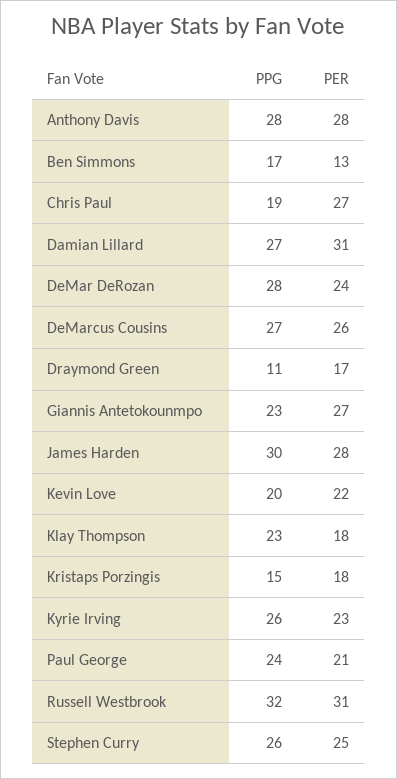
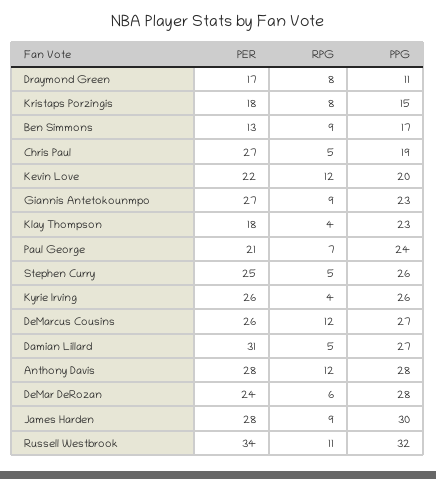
PER, Kyrie Irving: 23 -> 26
PER, Russell Westbrook: 31 -> 34
RPG, Draymond Green: none -> 8
RPG, Kristaps Porzingis: none -> 8
RPG, Ben Simmons: none -> 9
RPG, Chris Paul: none -> 5
RPG, Kevin Love: none -> 12
RPG, Giannis Antetokounmpo: none -> 9
RPG, Klay Thompson: none -> 4
RPG, Paul George: none -> 7
RPG, Stephen Curry: none -> 5
RPG, Kyrie Irving: none -> 4
RPG, DeMarcus Cousins: none -> 12
RPG, Damian Lillard: none -> 5
RPG, Anthony Davis: none -> 12
RPG, DeMar DeRozan: none -> 6
RPG, James Harden: none -> 9
RPG, Russell Westbrook: none -> 11

